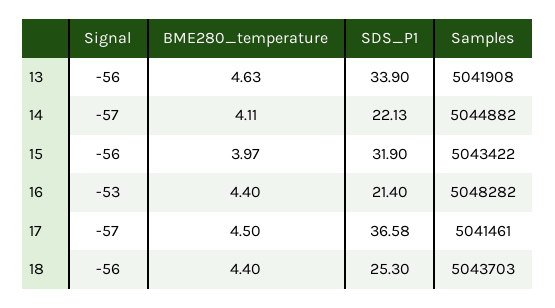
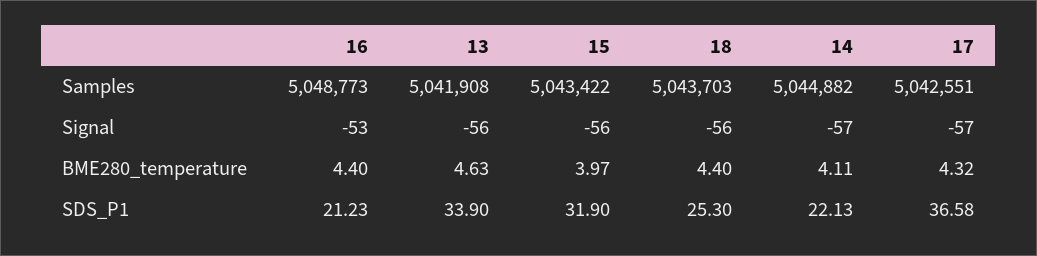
SDS_P1, 16: 21.4 -> 21.23
Samples, 16: 5048282 -> 5048773
BME280_temperature, 17: 4.5 -> 4.32
Samples, 17: 5041461 -> 5042551

